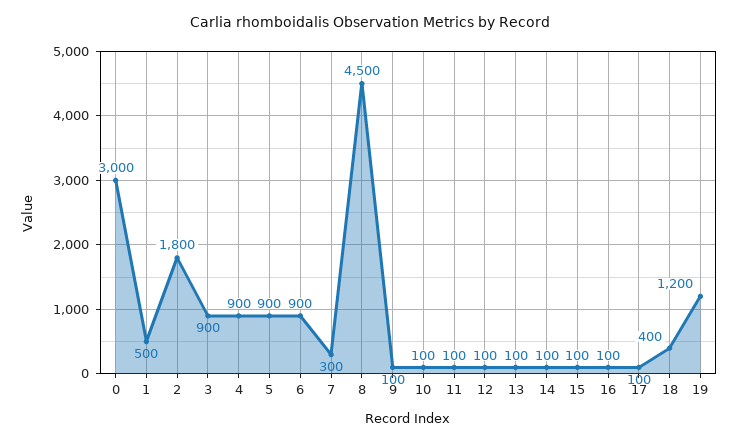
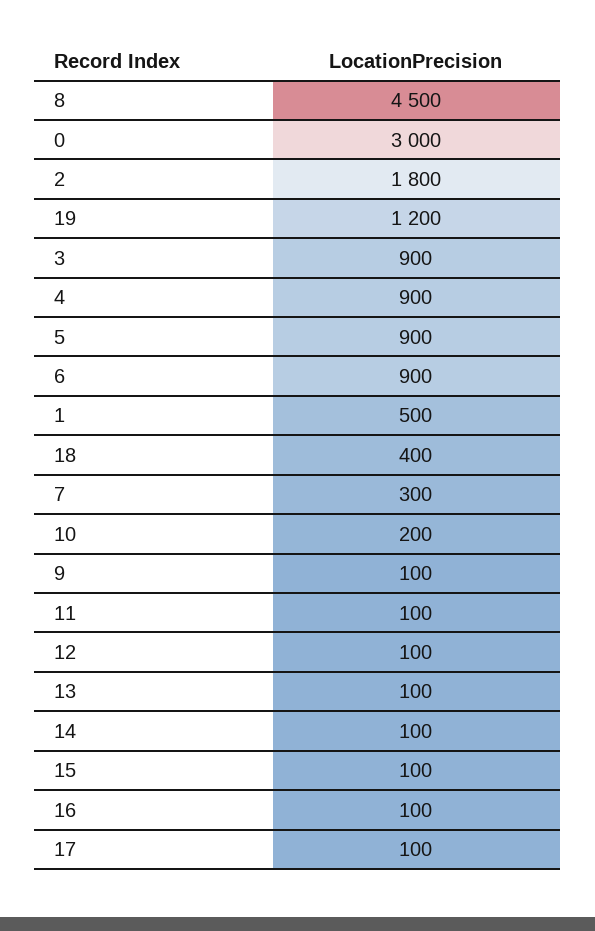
10: 100 -> 200

